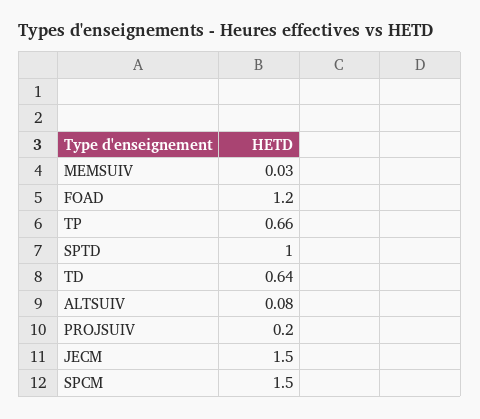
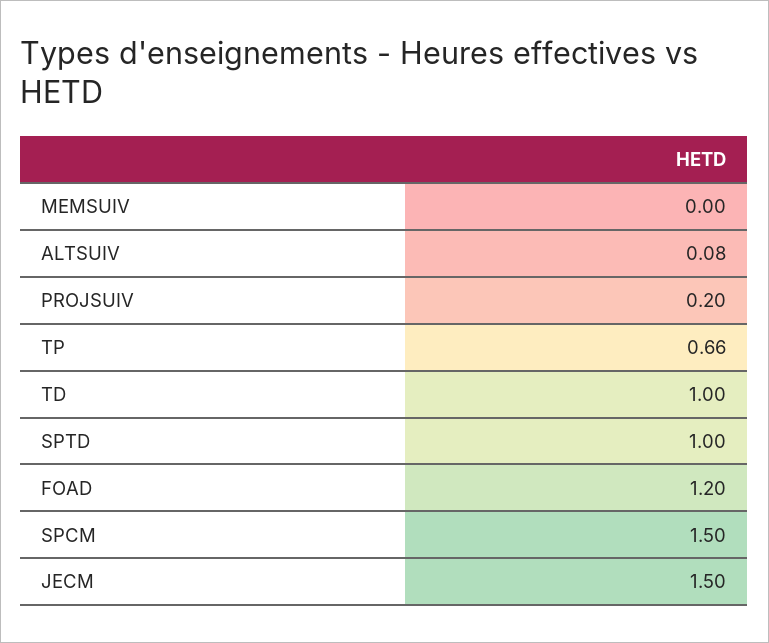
MEMSUIV: 0.03 -> 0
TD: 0.64 -> 1

